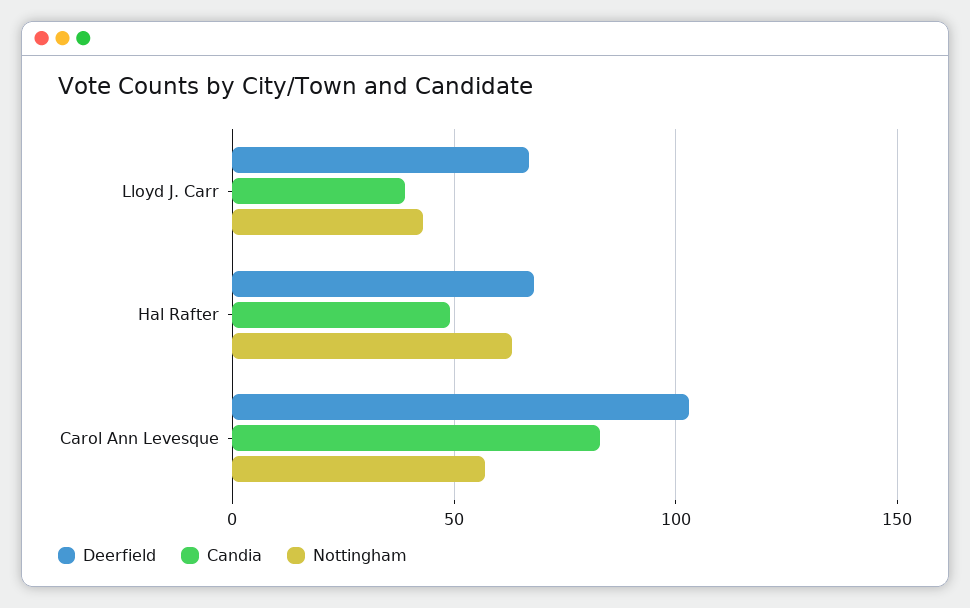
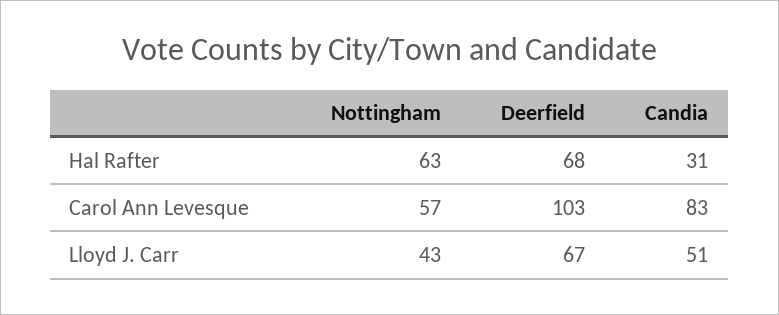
Candia, Lloyd J. Carr: 40 -> 51
Candia, Hal Rafter: 50 -> 31

